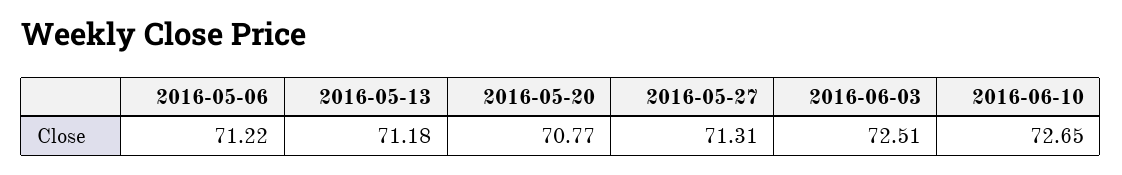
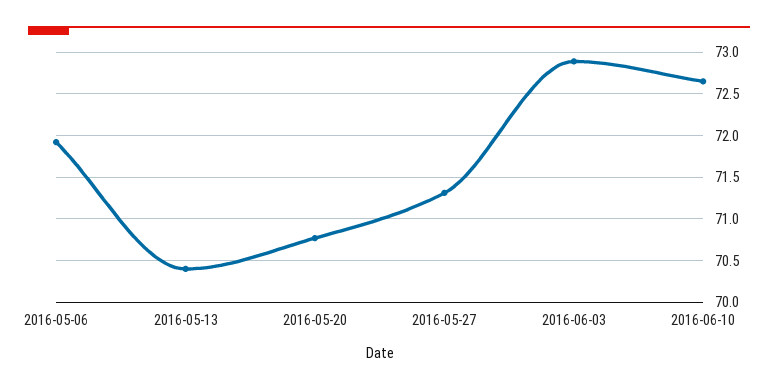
2016-05-06: 71.22 -> 71.9
2016-05-13: 71.18 -> 70.4
2016-06-03: 72.51 -> 72.9

